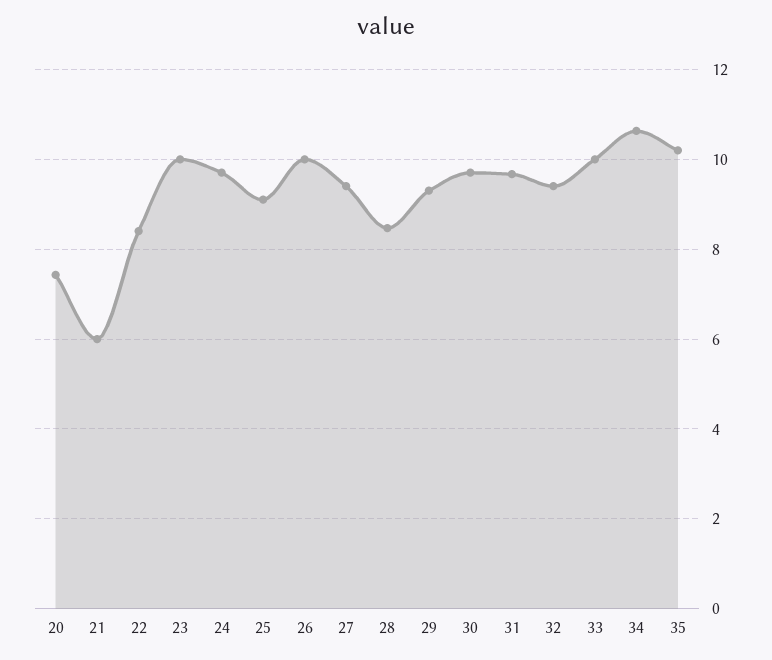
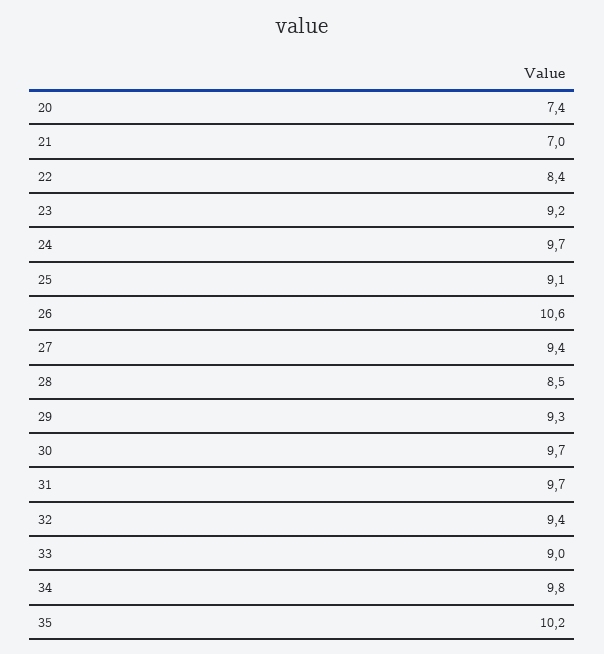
21: 6 -> 7
23: 10 -> 9.2
26: 10 -> 10.6
33: 10 -> 9
34: 10.6 -> 9.8

